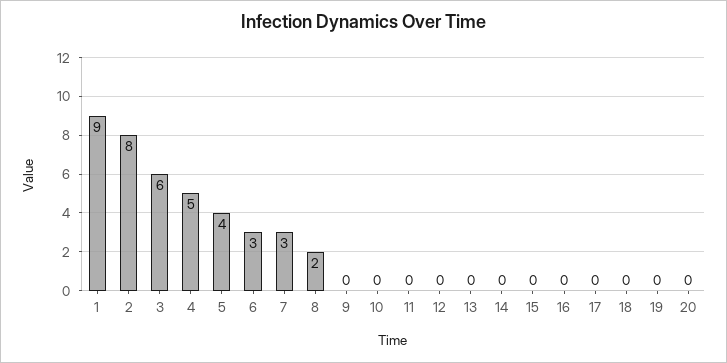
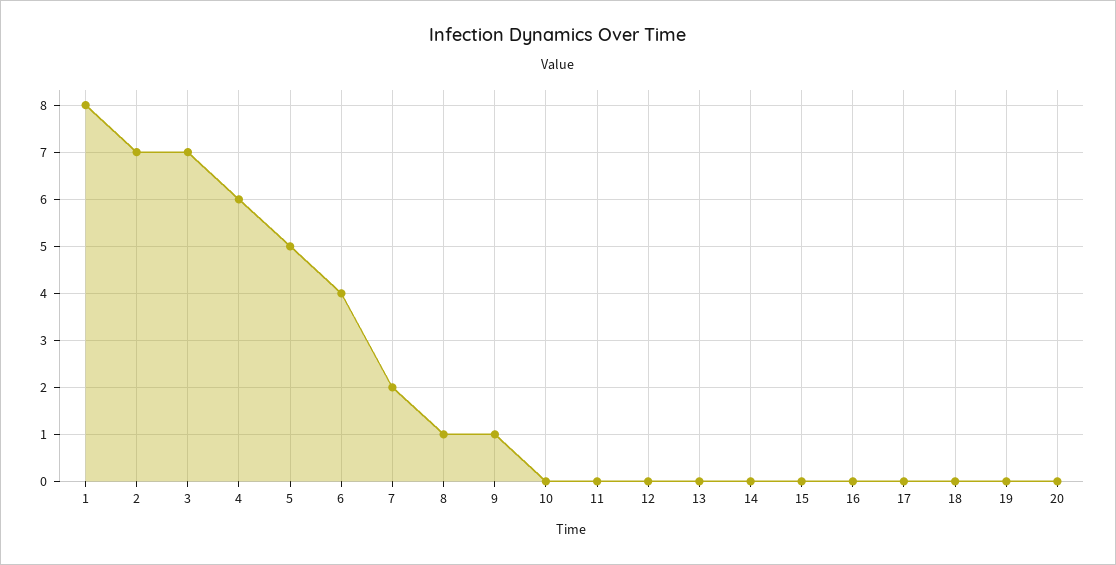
1: 9 -> 8
2: 8 -> 7
3: 6 -> 7
4: 5 -> 6
5: 4 -> 5
6: 3 -> 4
7: 3 -> 2
8: 2 -> 1
9: 0 -> 1

